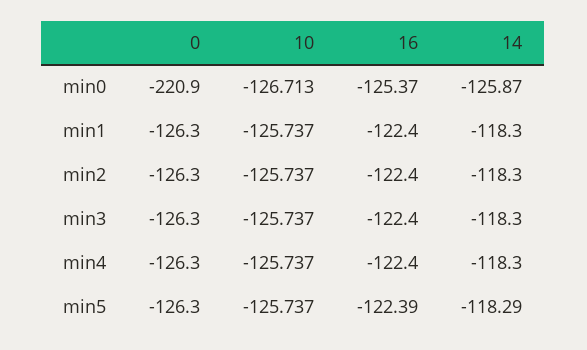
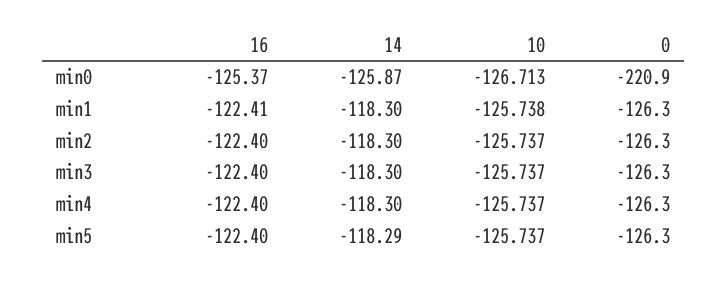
10, min1: -125.737 -> -125.738
16, min1: -122.4 -> -122.41
16, min5: -122.39 -> -122.4

